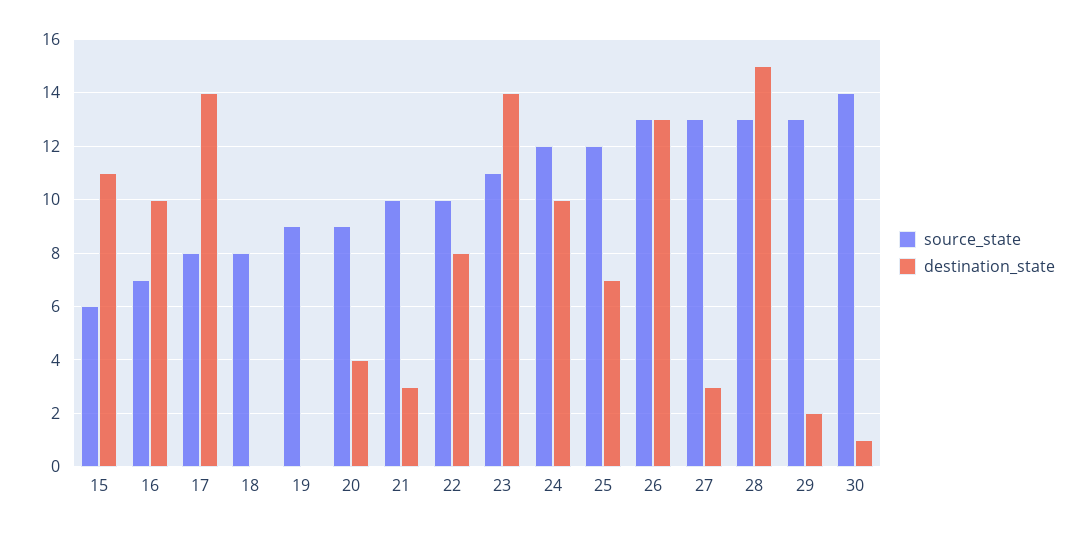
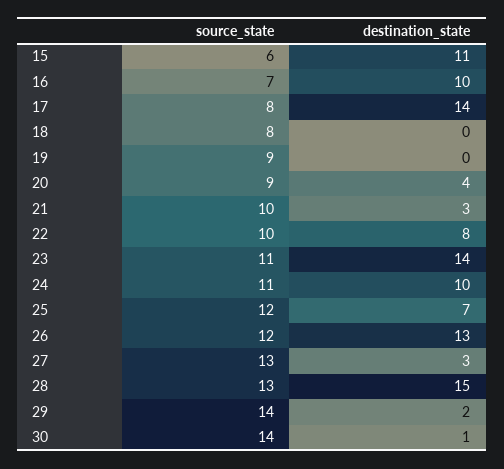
source_state, 24: 12 -> 11
source_state, 26: 13 -> 12
source_state, 29: 13 -> 14

